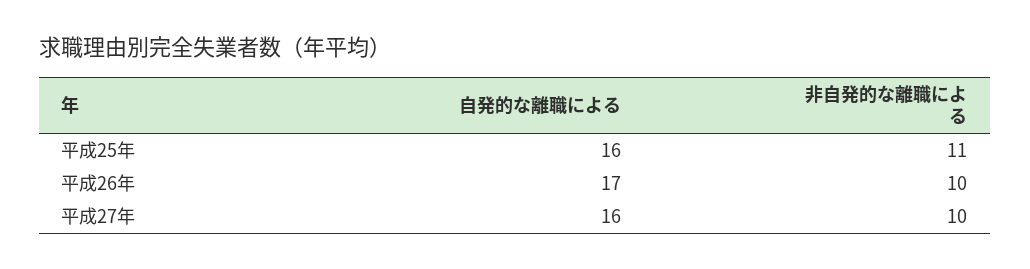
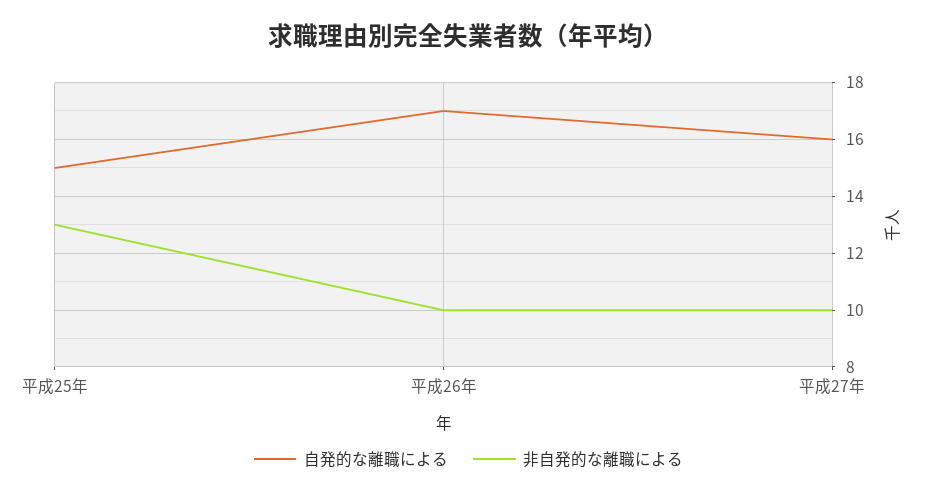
自発的な離職による, 平成25年: 16 -> 15
非自発的な離職による, 平成25年: 11 -> 13

